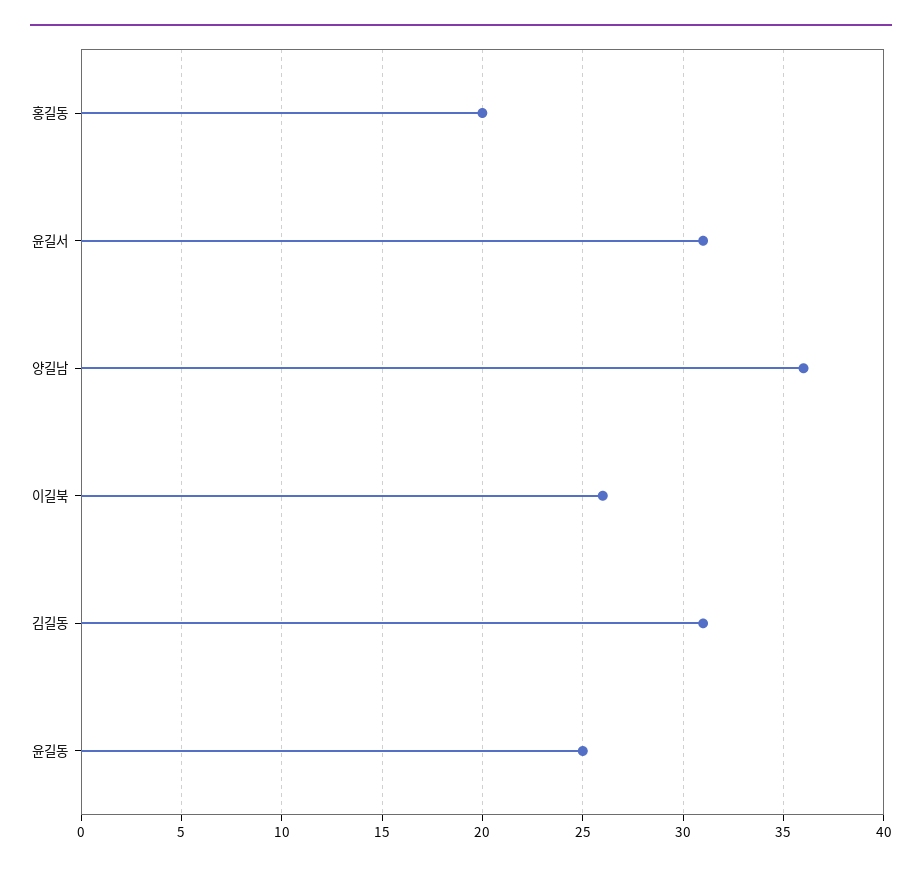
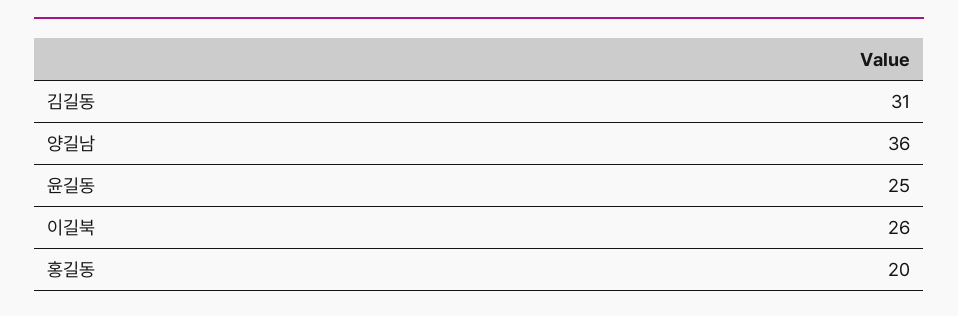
윤길서: 31 -> none

